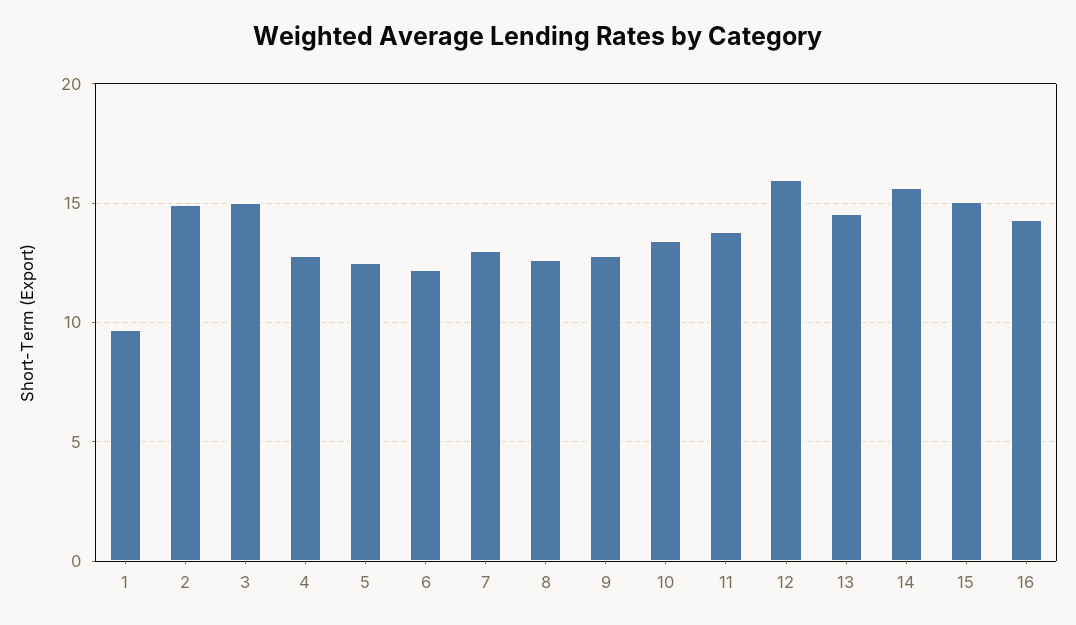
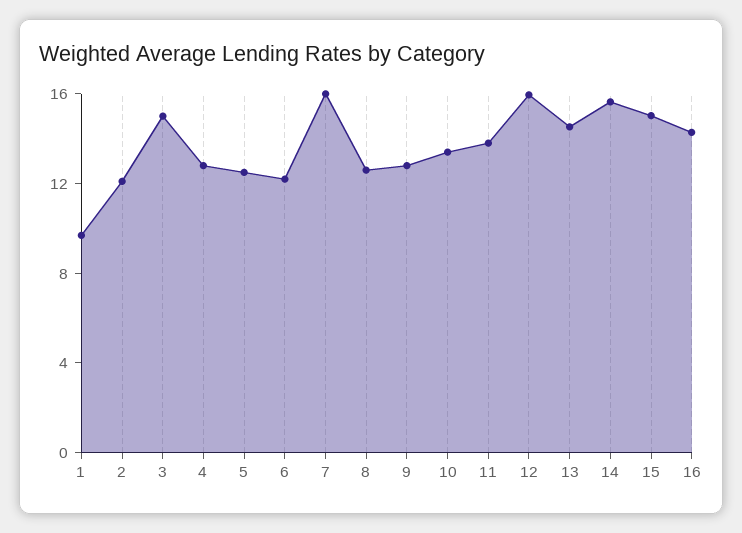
2: 15 -> 12
7: 13 -> 16

